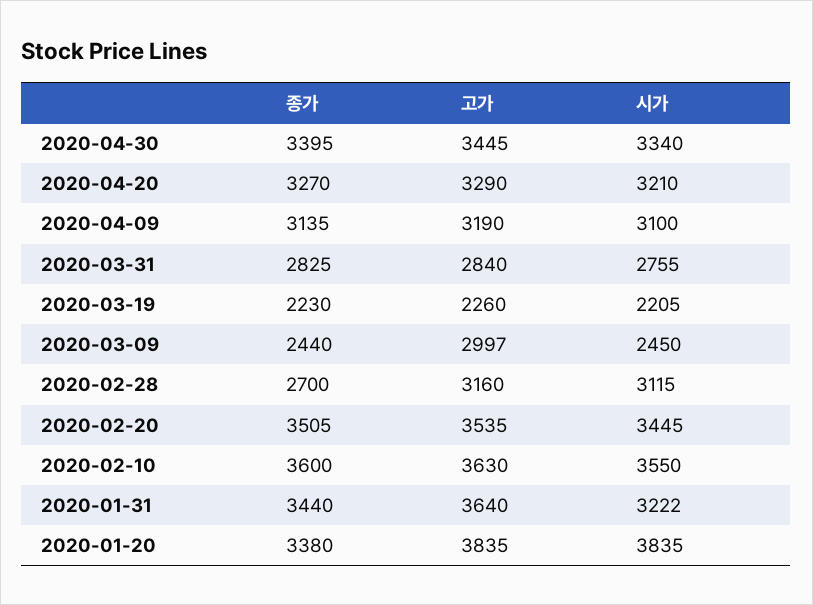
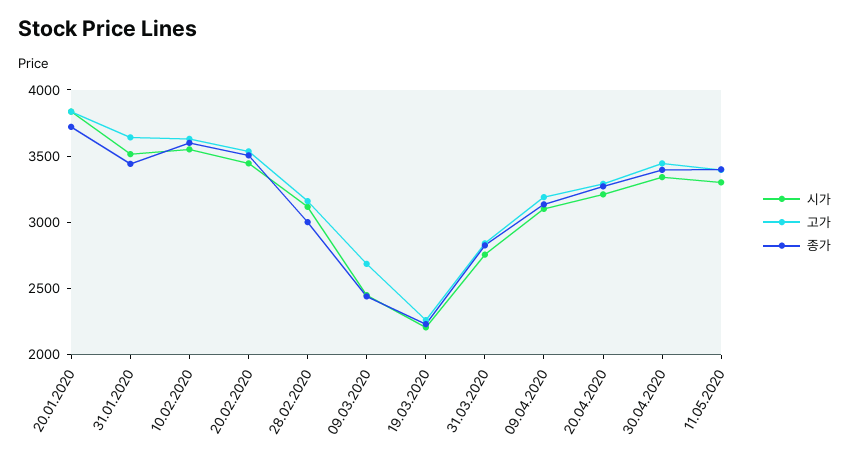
고가, 2020-03-09: 2997 -> 2700
종가, 2020-02-28: 2700 -> 3000
시가, 2020-01-31: 3222 -> 3500
종가, 2020-01-20: 3380 -> 3700
시가, 11.05.2020: none -> 3300
고가, 11.05.2020: none -> 3400
종가, 11.05.2020: none -> 3400

